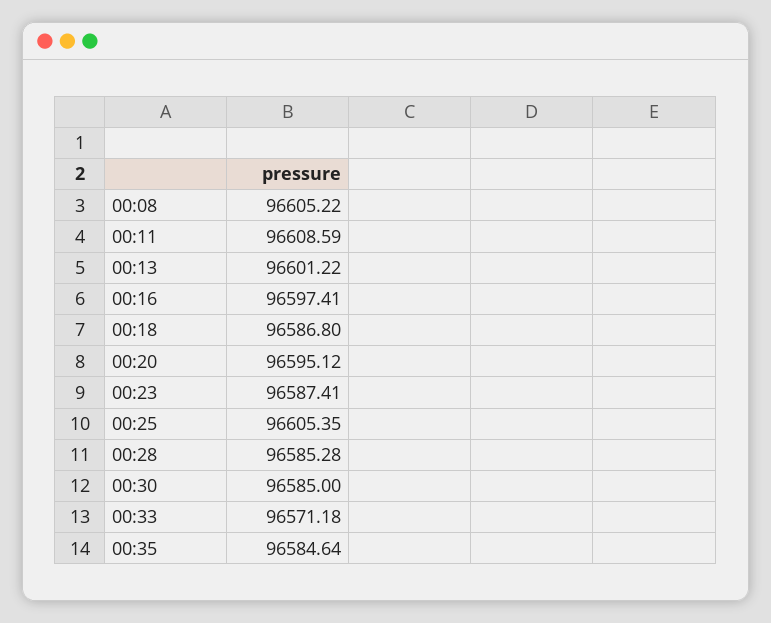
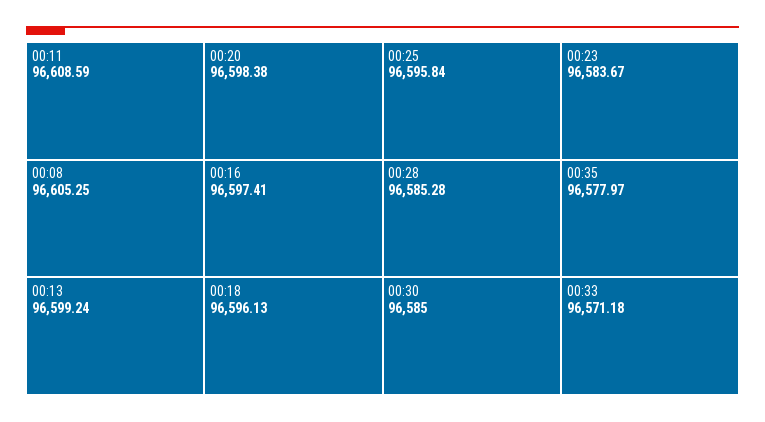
00:08: 96605.22 -> 96605.25
00:13: 96601.22 -> 96599.24
00:18: 96586.8 -> 96596.13
00:20: 96595.12 -> 96598.38
00:23: 96587.41 -> 96583.67
00:25: 96605.35 -> 96595.84
00:35: 96584.64 -> 96577.97

